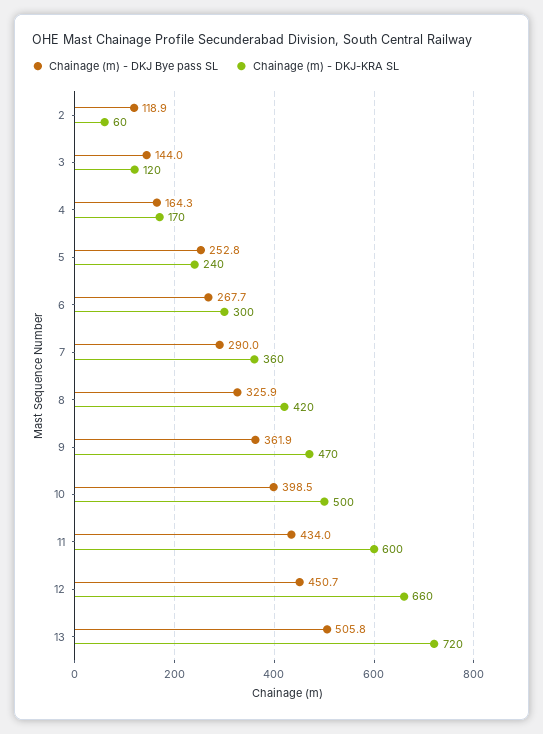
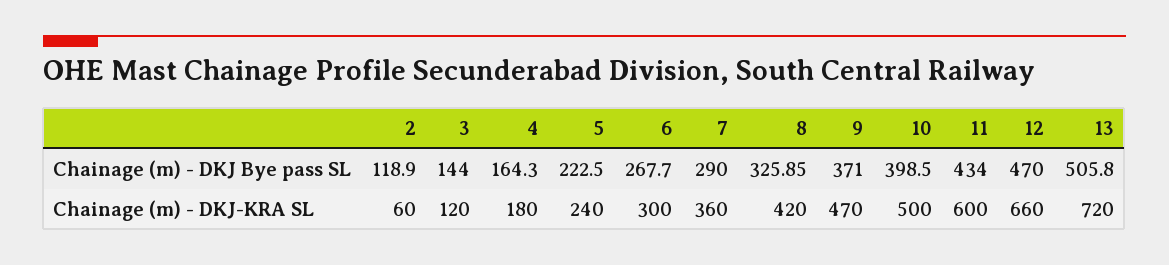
Chainage (m) - DKJ-KRA SL, 4: 170 -> 180
Chainage (m) - DKJ Bye pass SL, 5: 252.8 -> 222.5
Chainage (m) - DKJ Bye pass SL, 9: 361.9 -> 371
Chainage (m) - DKJ Bye pass SL, 12: 450.7 -> 470

